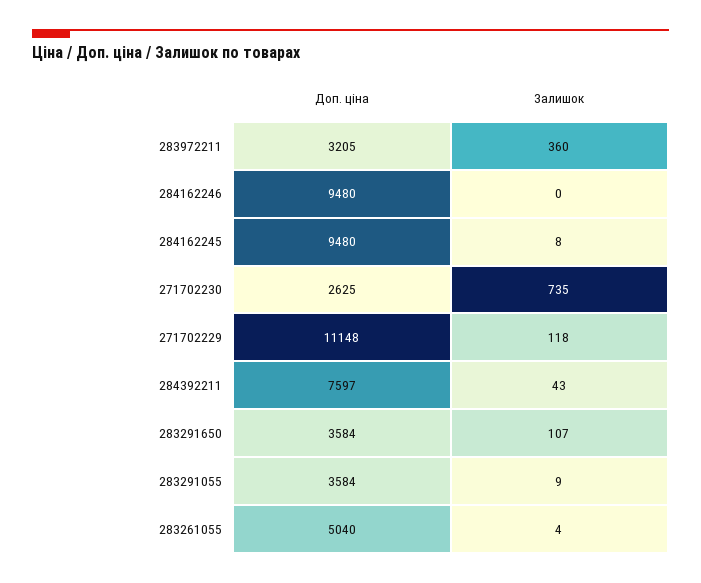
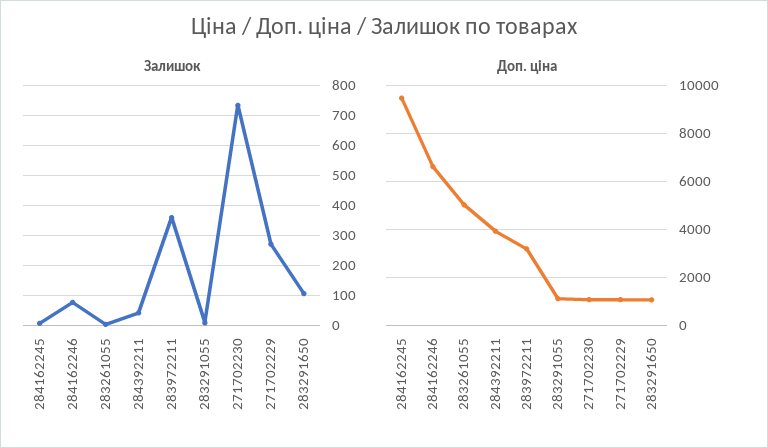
Доп. ціна, 284162246: 9480 -> 6500
Залишок, 284162246: 0 -> 75
Доп. ціна, 271702230: 2625 -> 1000
Доп. ціна, 271702229: 11148 -> 1000
Залишок, 271702229: 118 -> 275
Доп. ціна, 284392211: 7597 -> 4000
Доп. ціна, 283291650: 3584 -> 1000
Доп. ціна, 283291055: 3584 -> 1000

